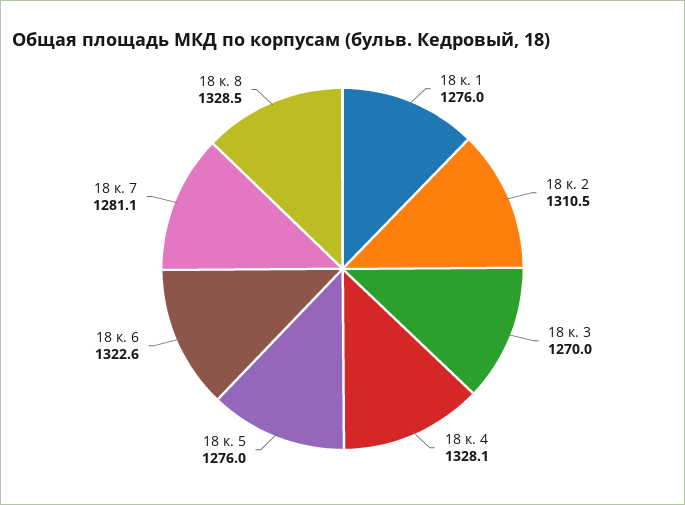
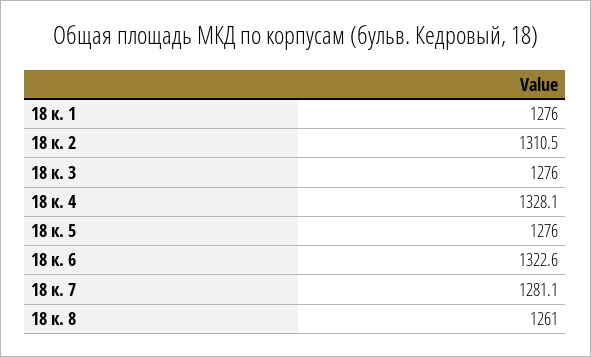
18 к. 3: 1270 -> 1276
18 к. 8: 1328.5 -> 1261

